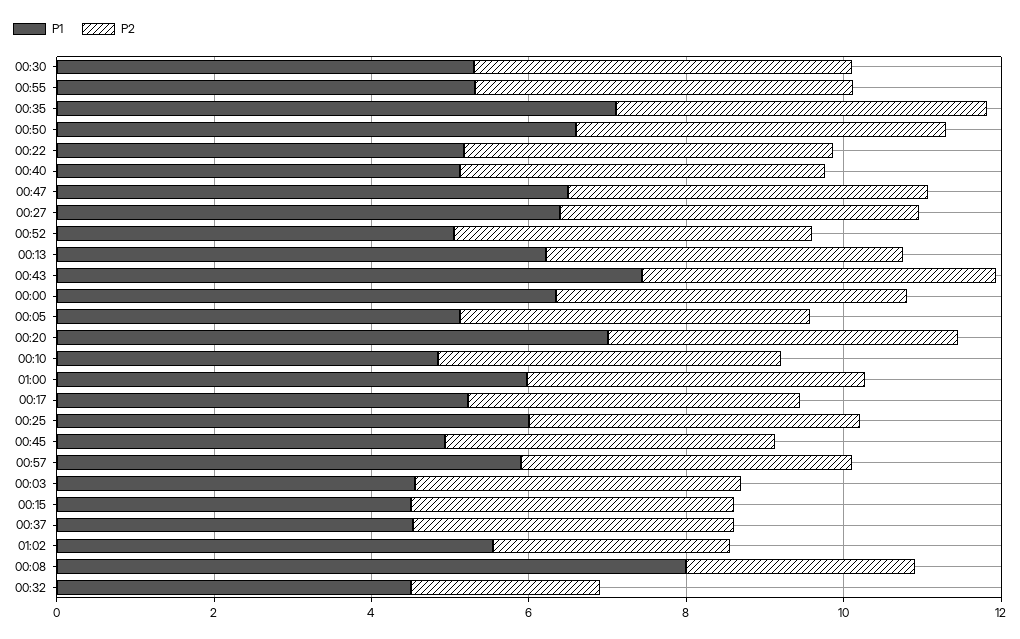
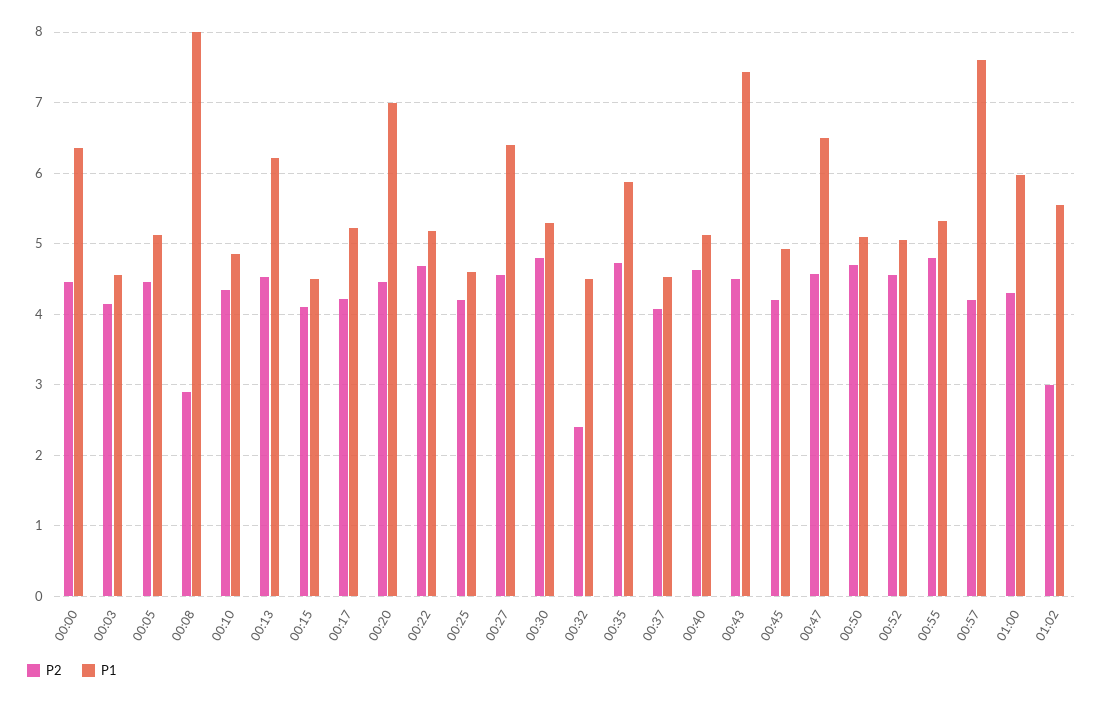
P1, 00:35: 7 -> 5.9
P1, 00:50: 6.5 -> 5.1
P1, 00:25: 6 -> 4.6
P1, 00:57: 6 -> 7.6

